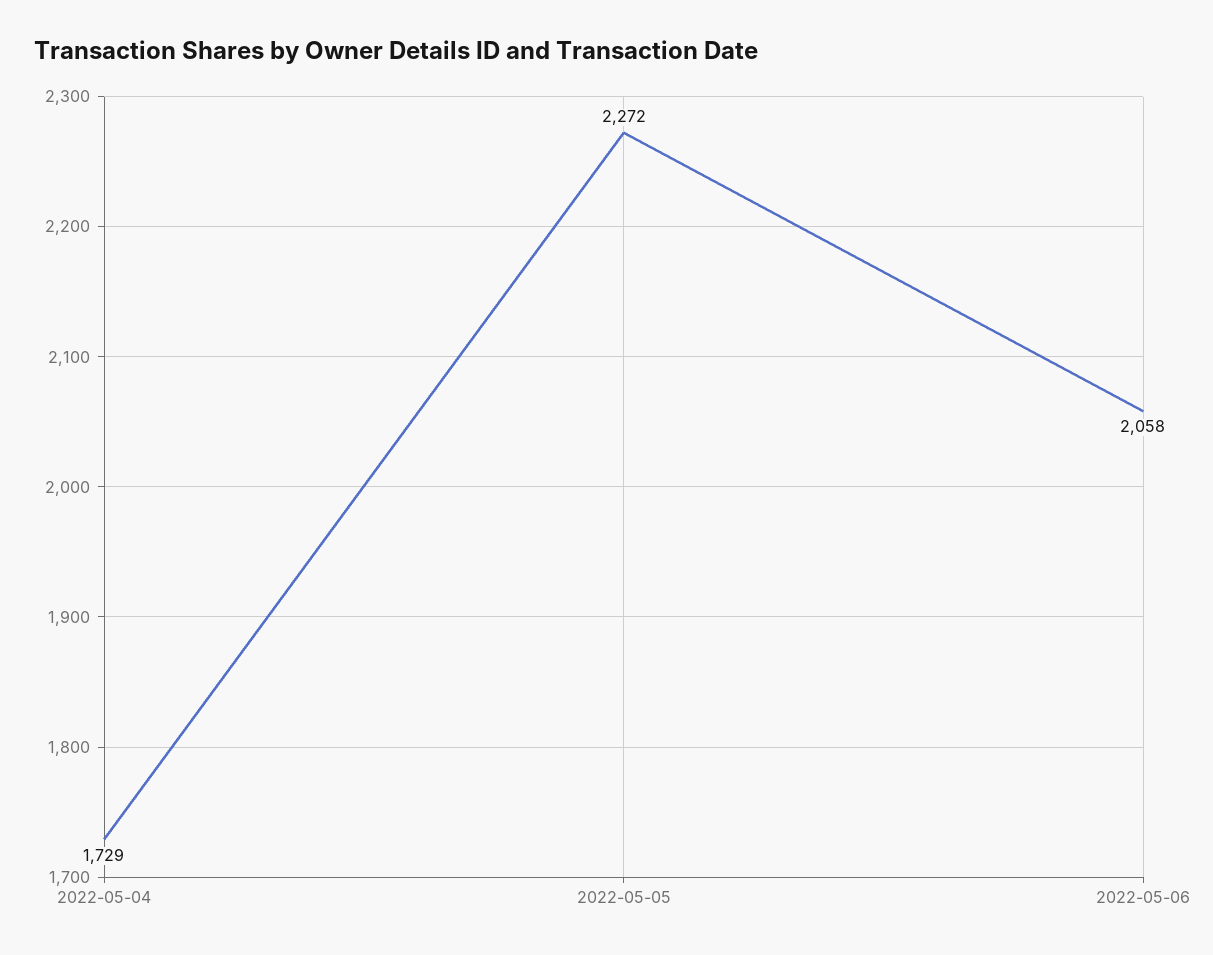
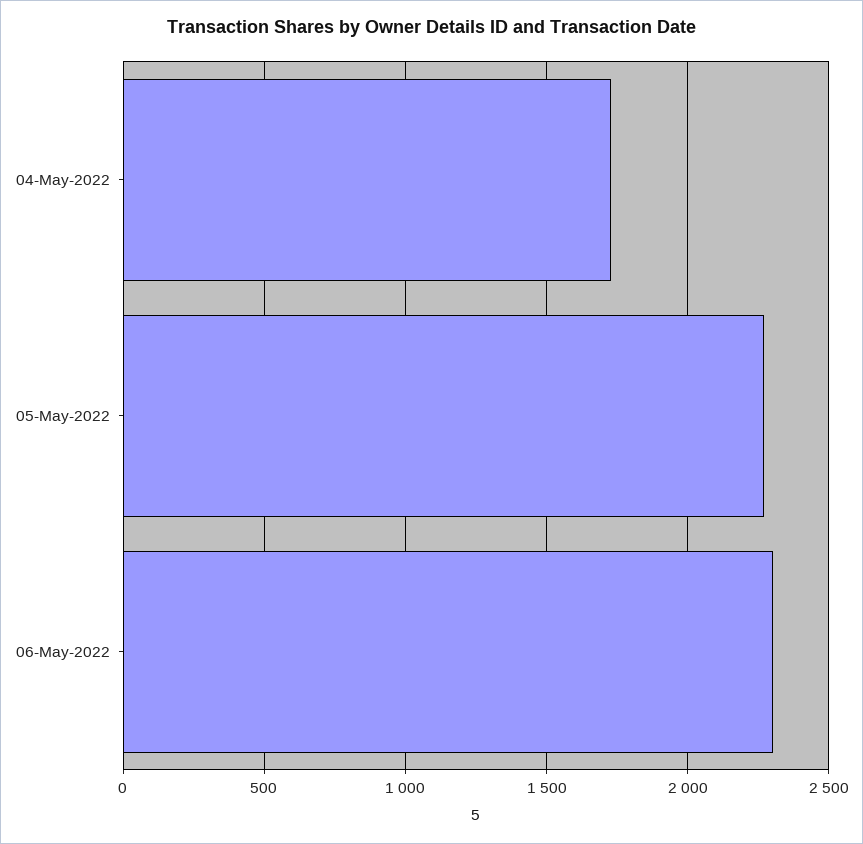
2022-05-06: 2058 -> 2300

